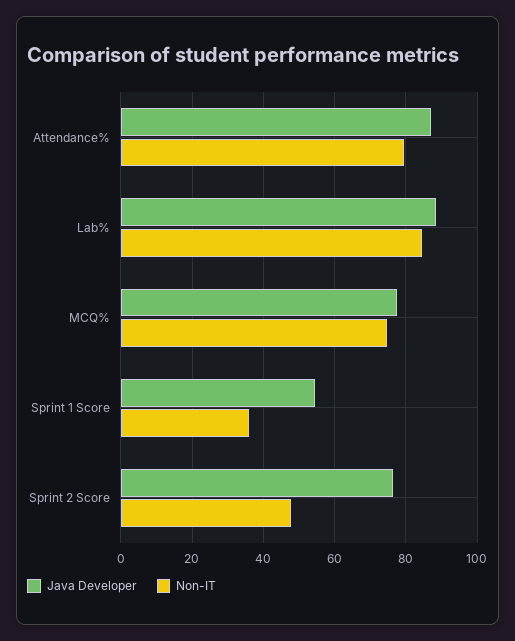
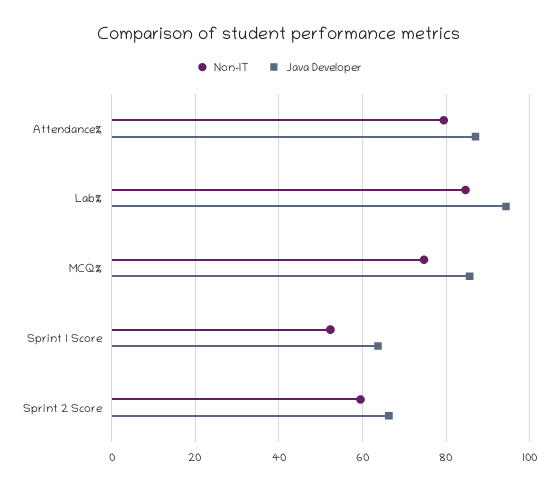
Java Developer, Lab%: 88 -> 94
Java Developer, MCQ%: 78 -> 86
Java Developer, Sprint 1 Score: 54 -> 64
Non-IT, Sprint 1 Score: 36 -> 52
Java Developer, Sprint 2 Score: 76 -> 66
Non-IT, Sprint 2 Score: 48 -> 60

